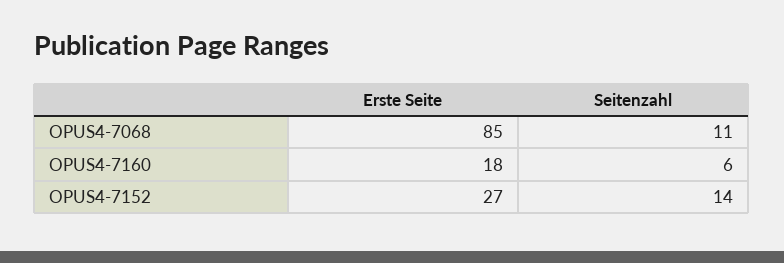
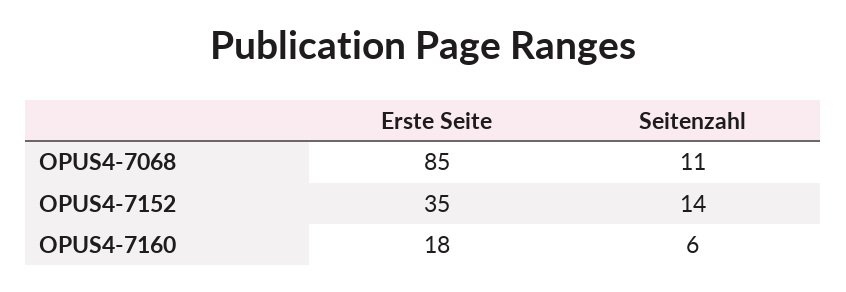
Erste Seite, OPUS4-7152: 27 -> 35

